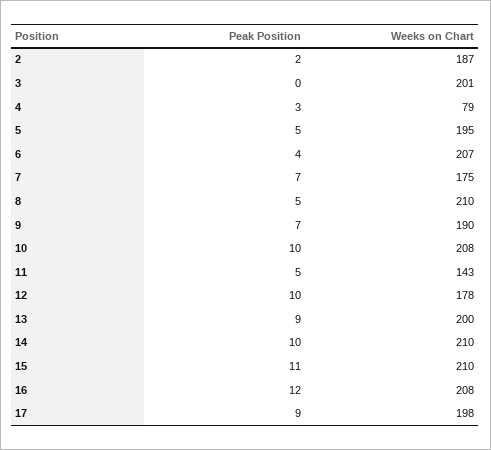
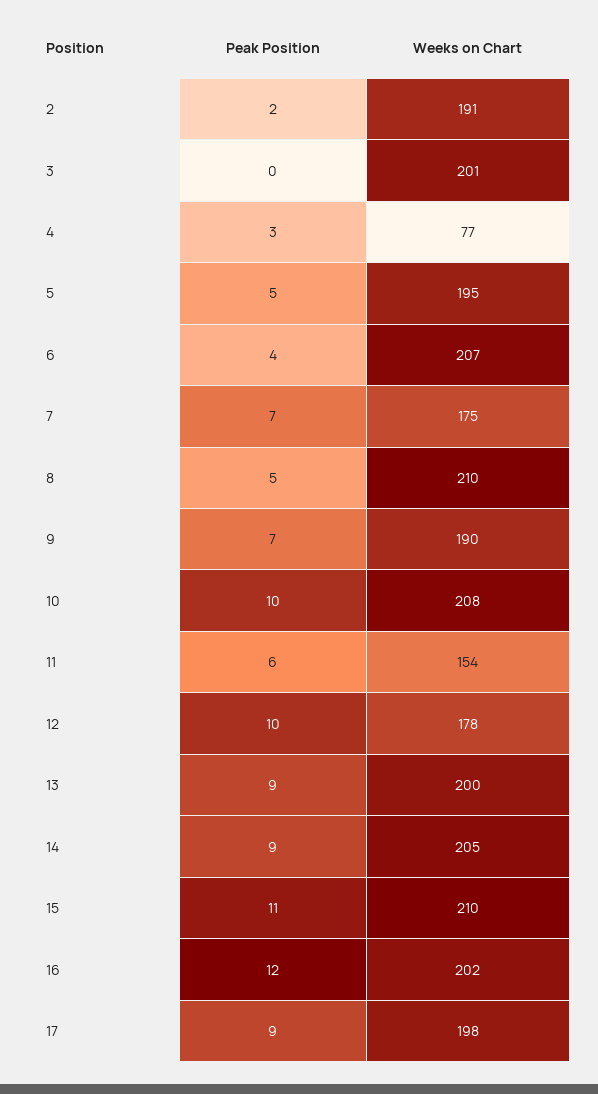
Weeks on Chart, 2: 187 -> 191
Weeks on Chart, 4: 79 -> 77
Peak Position, 11: 5 -> 6
Weeks on Chart, 11: 143 -> 154
Peak Position, 14: 10 -> 9
Weeks on Chart, 14: 210 -> 205
Weeks on Chart, 16: 208 -> 202

